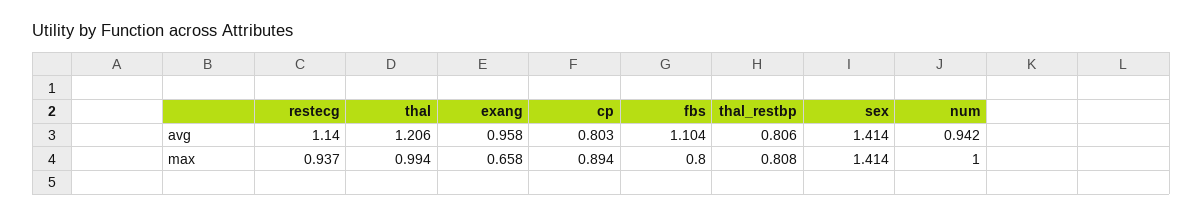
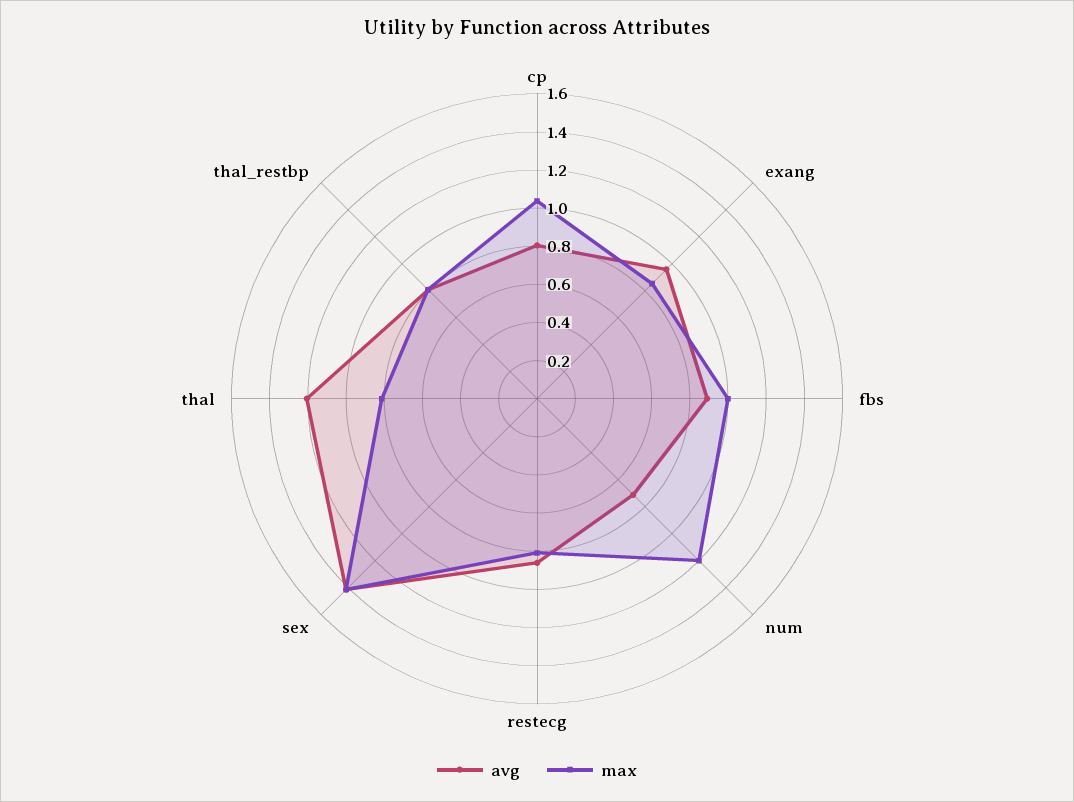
avg, restecg: 1.14 -> 0.85
avg, fbs: 1.104 -> 0.9
avg, num: 0.942 -> 0.7
max, restecg: 0.937 -> 0.8
max, thal: 0.994 -> 0.8
max, exang: 0.658 -> 0.85
max, cp: 0.894 -> 1.05
max, fbs: 0.8 -> 1
max, num: 1 -> 1.2

